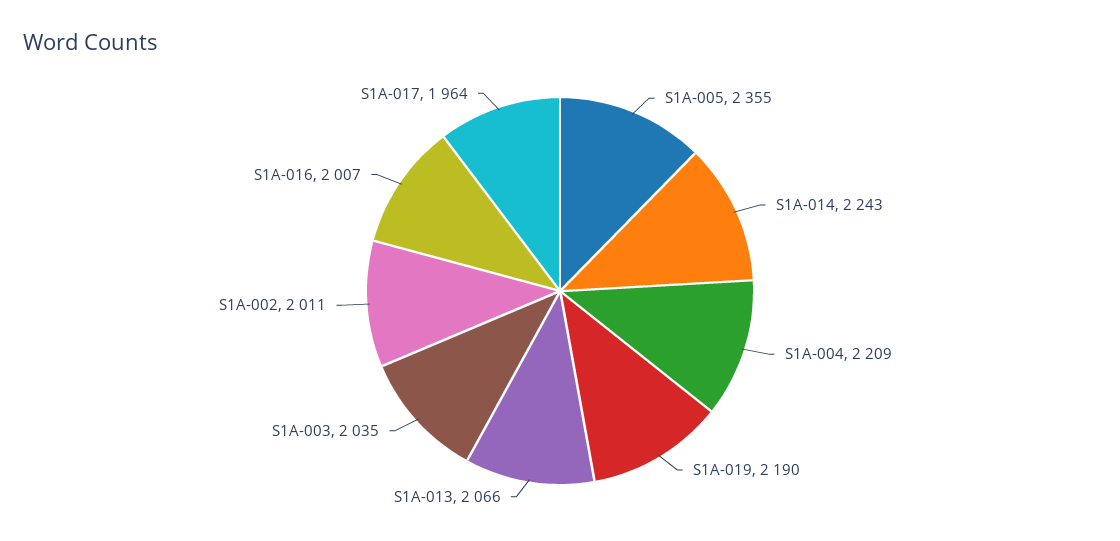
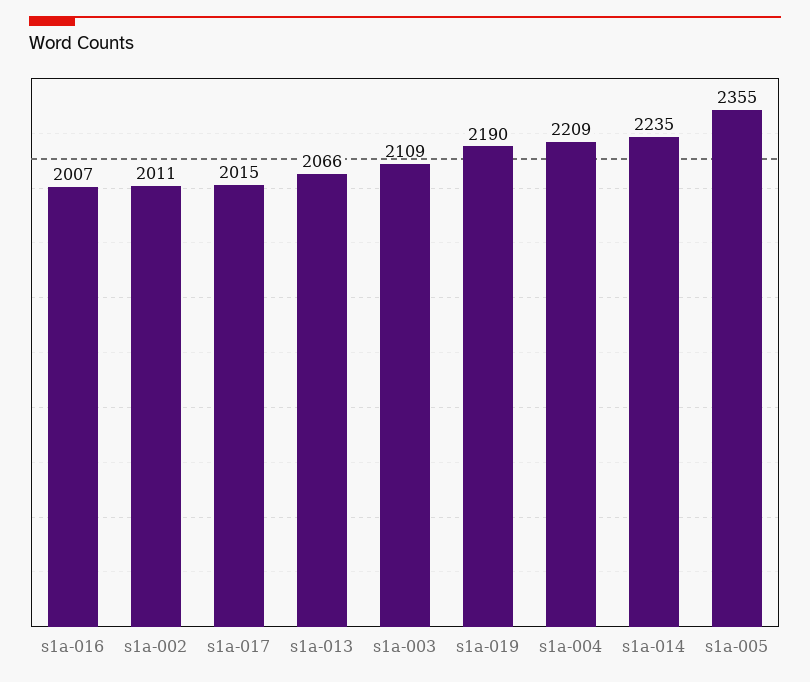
S1A-014: 2243 -> 2235
S1A-003: 2035 -> 2109
S1A-017: 1964 -> 2015

